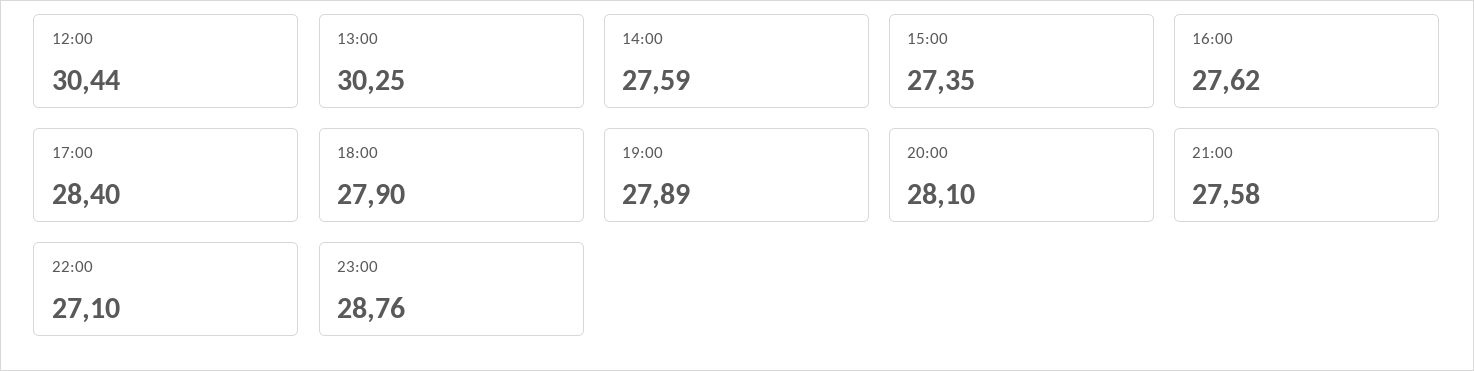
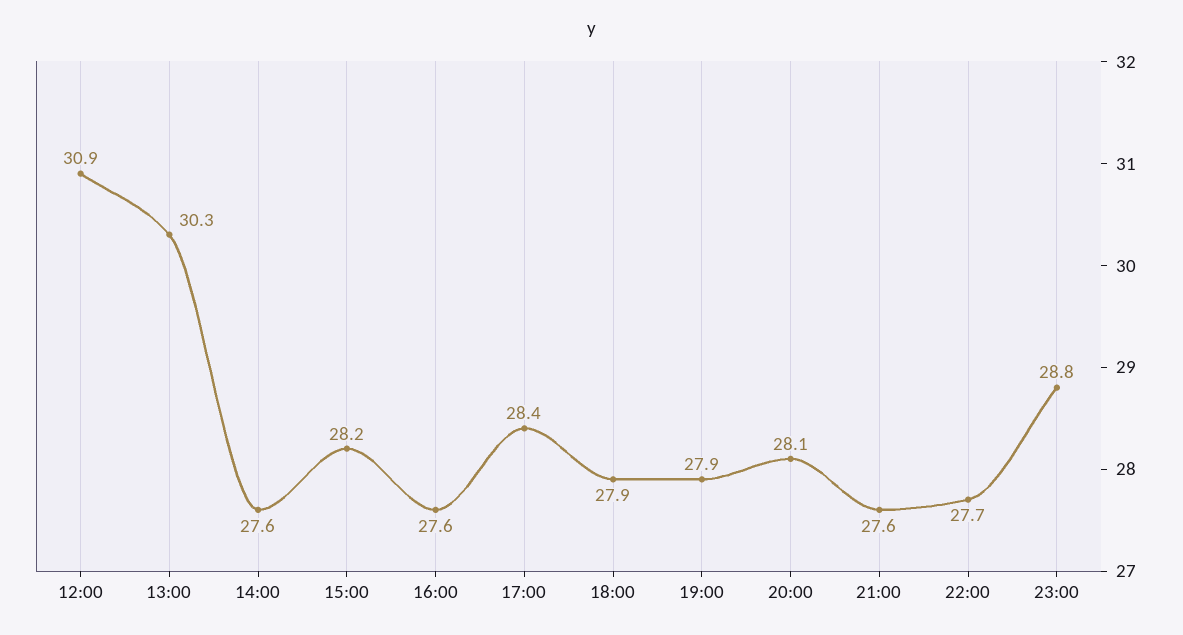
12:00: 30.44 -> 30.9
15:00: 27.35 -> 28.2
22:00: 27.1 -> 27.7

